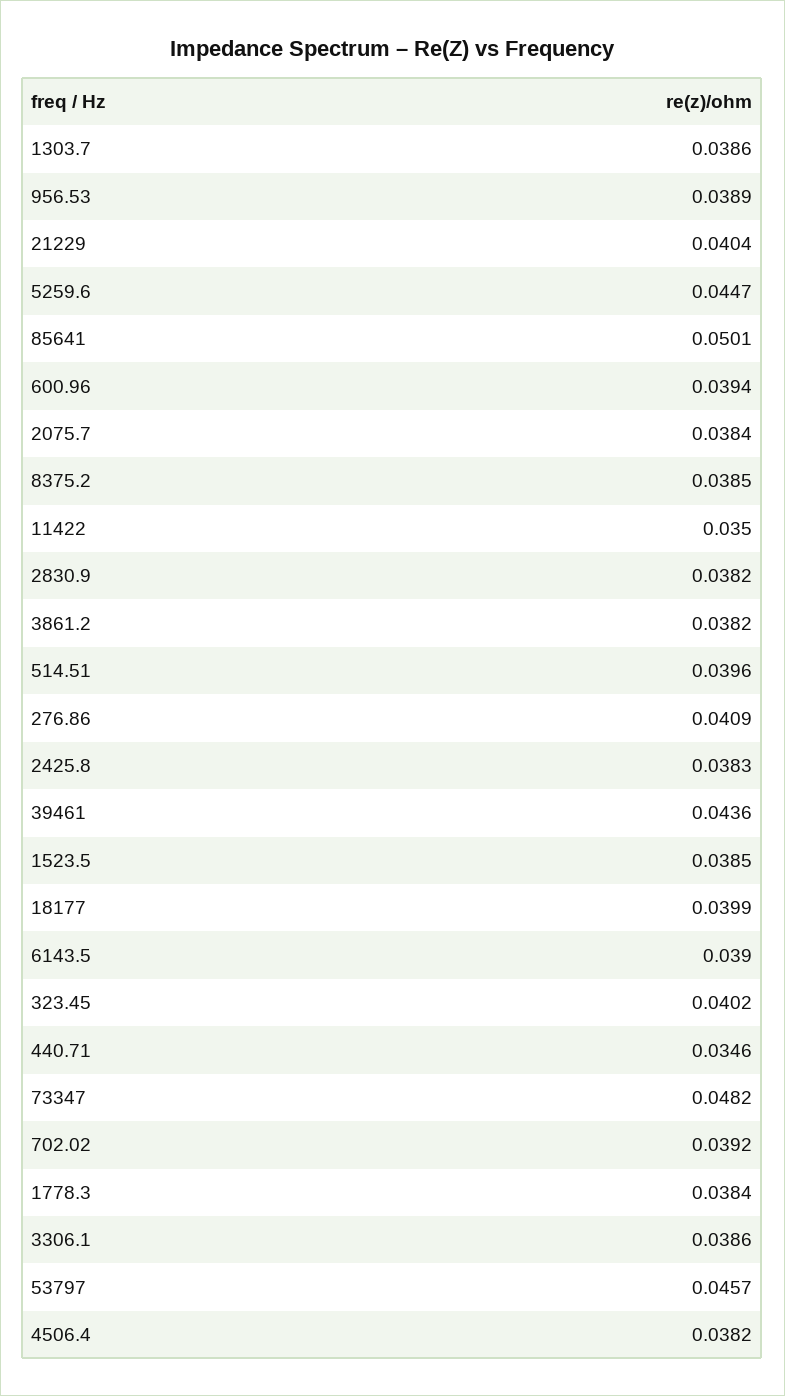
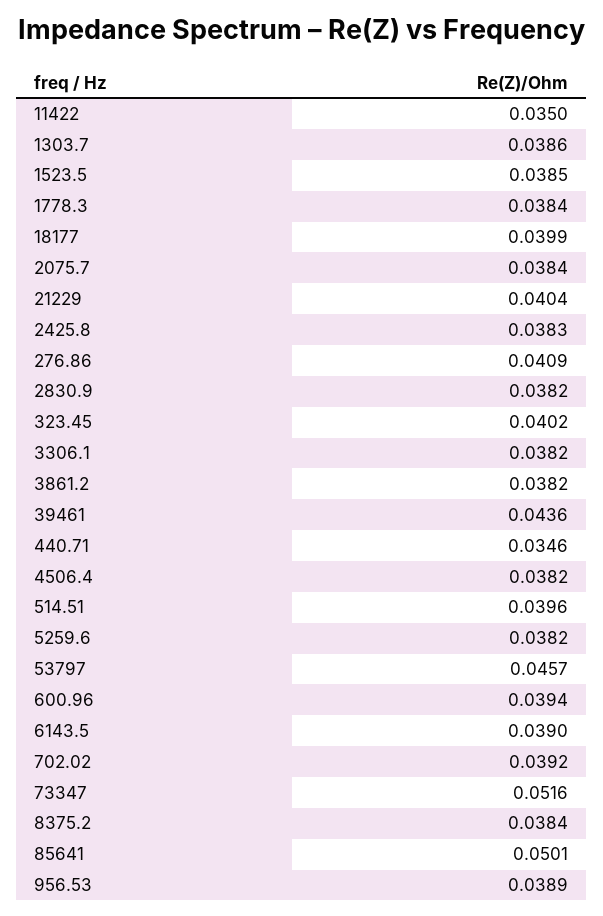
5259.6: 0.0447 -> 0.0382
8375.2: 0.0385 -> 0.0384
73347: 0.0482 -> 0.0516
3306.1: 0.0386 -> 0.0382

